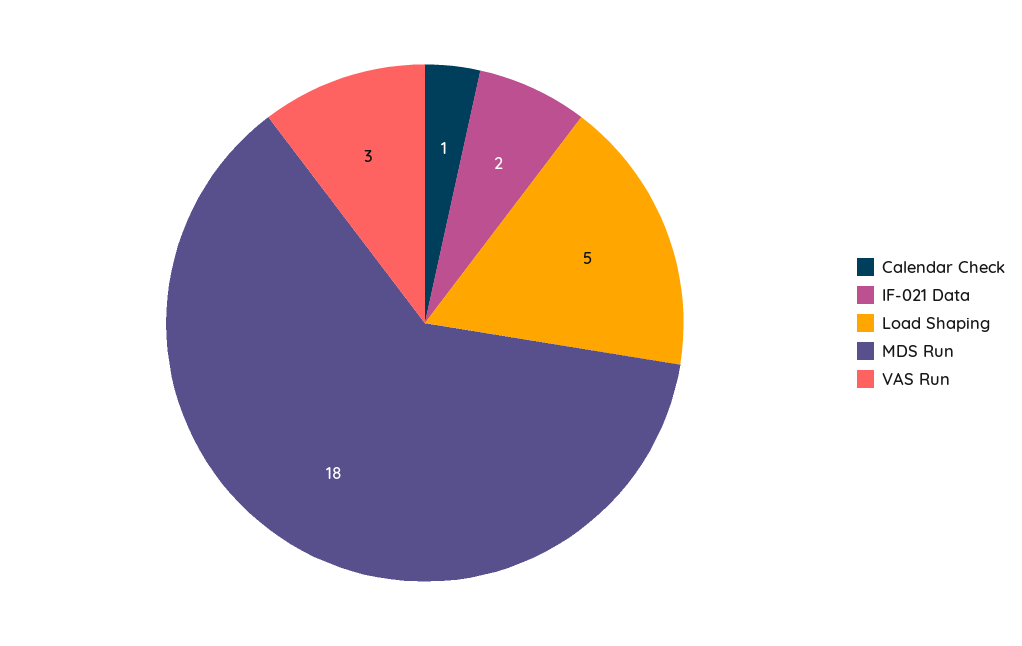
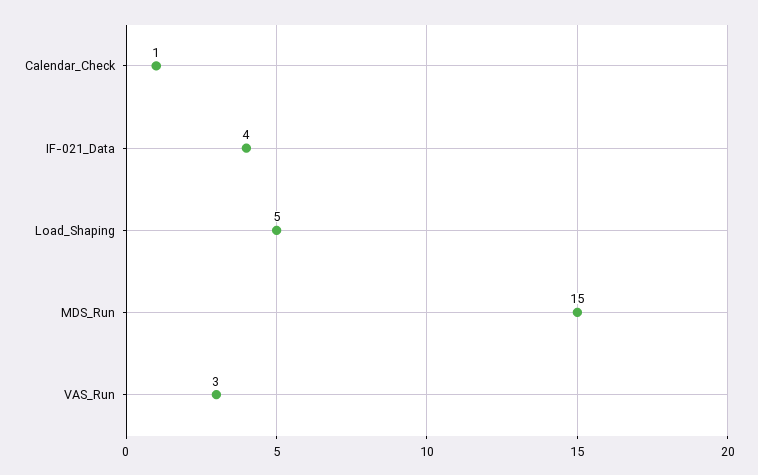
IF-021 Data: 2 -> 4
MDS Run: 18 -> 15

